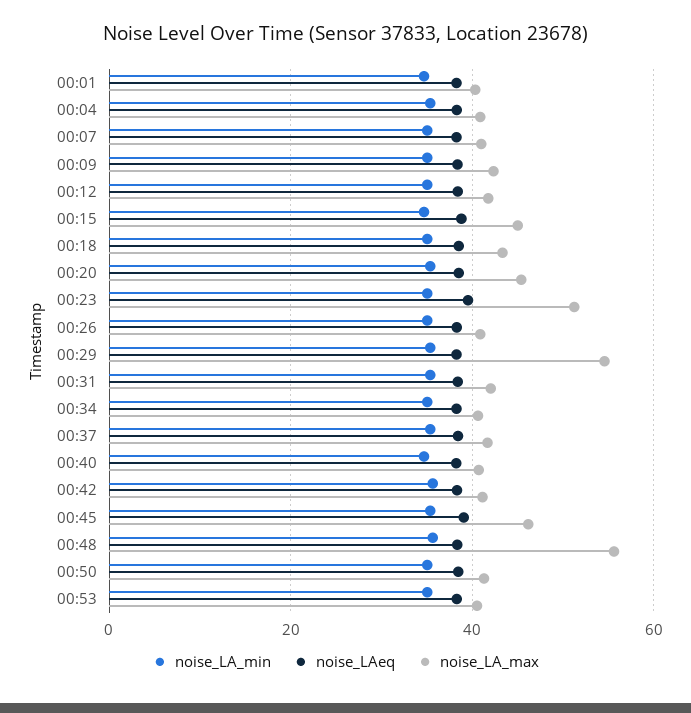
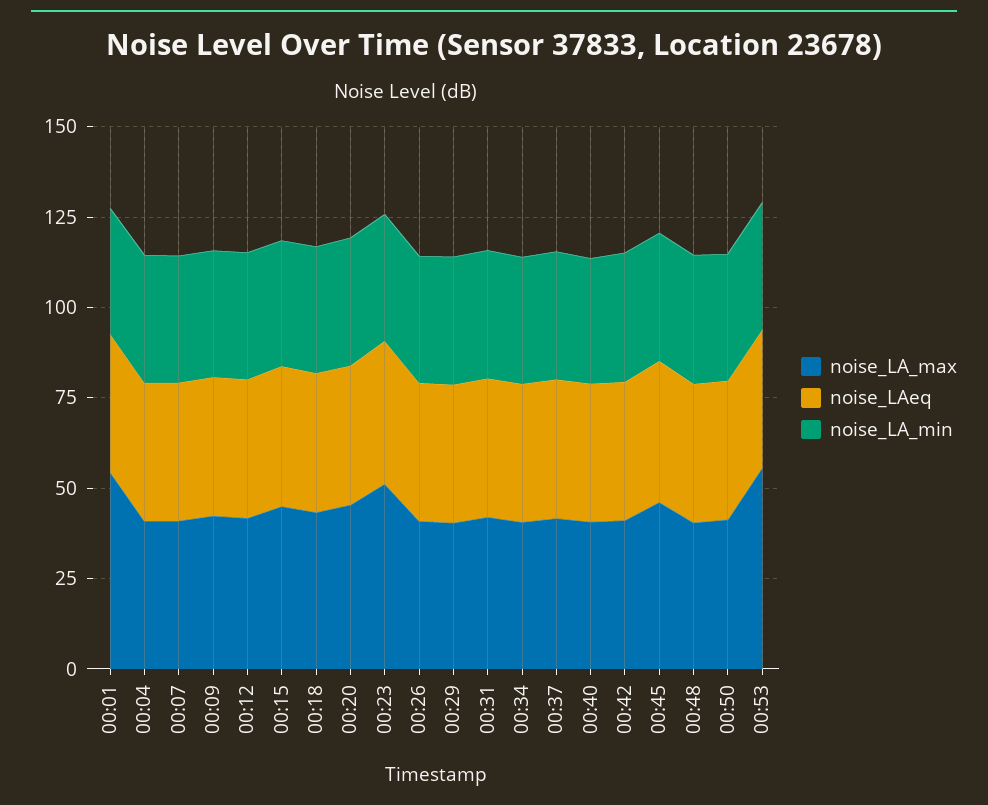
noise_LA_max, 00:01: 40 -> 55
noise_LA_max, 00:29: 54 -> 40
noise_LA_max, 00:48: 56 -> 40
noise_LA_max, 00:53: 40 -> 55

